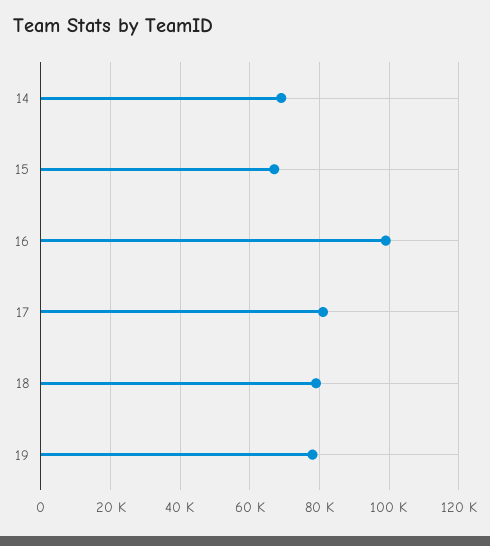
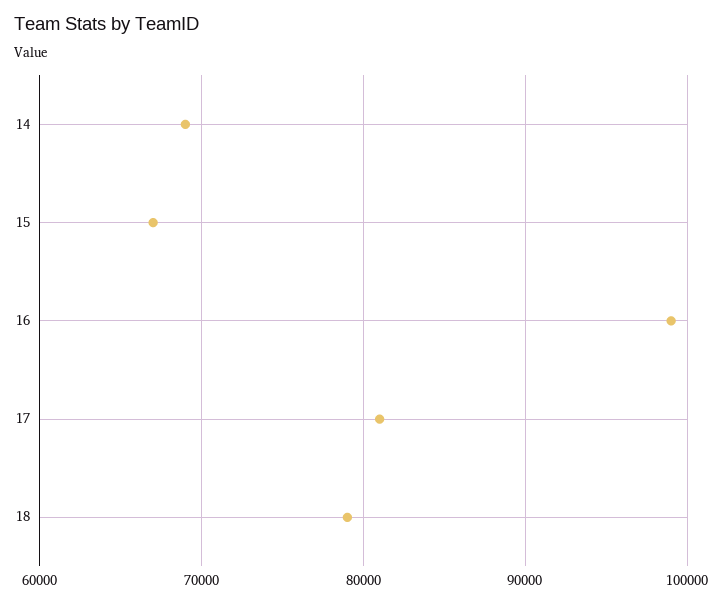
19: 78000 -> none

